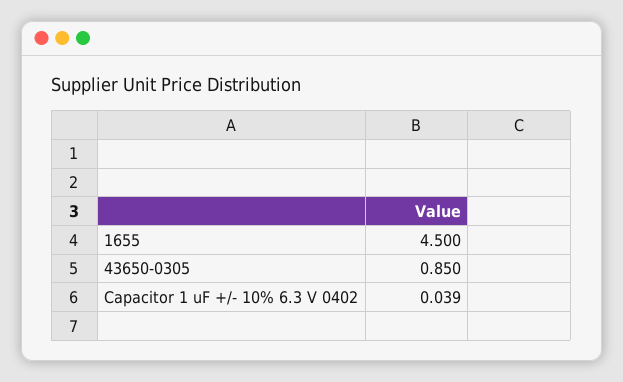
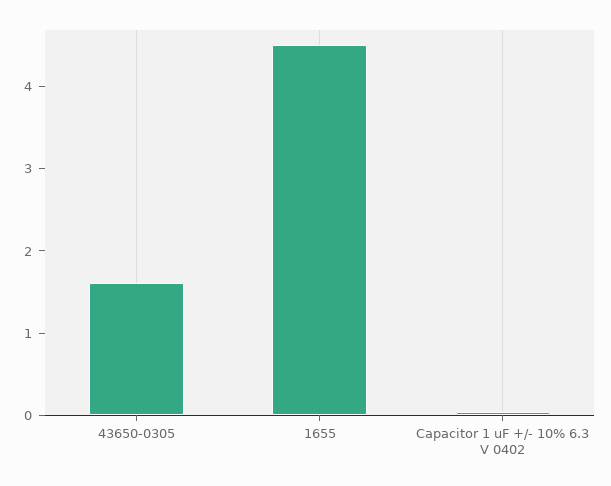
43650-0305: 0.85 -> 1.6

